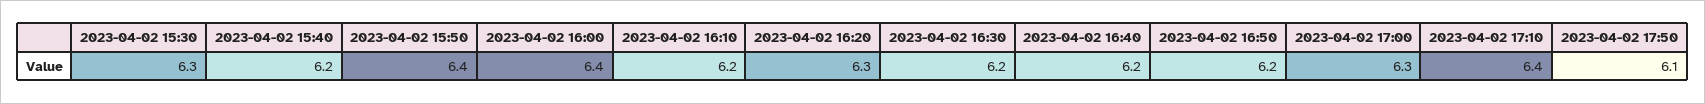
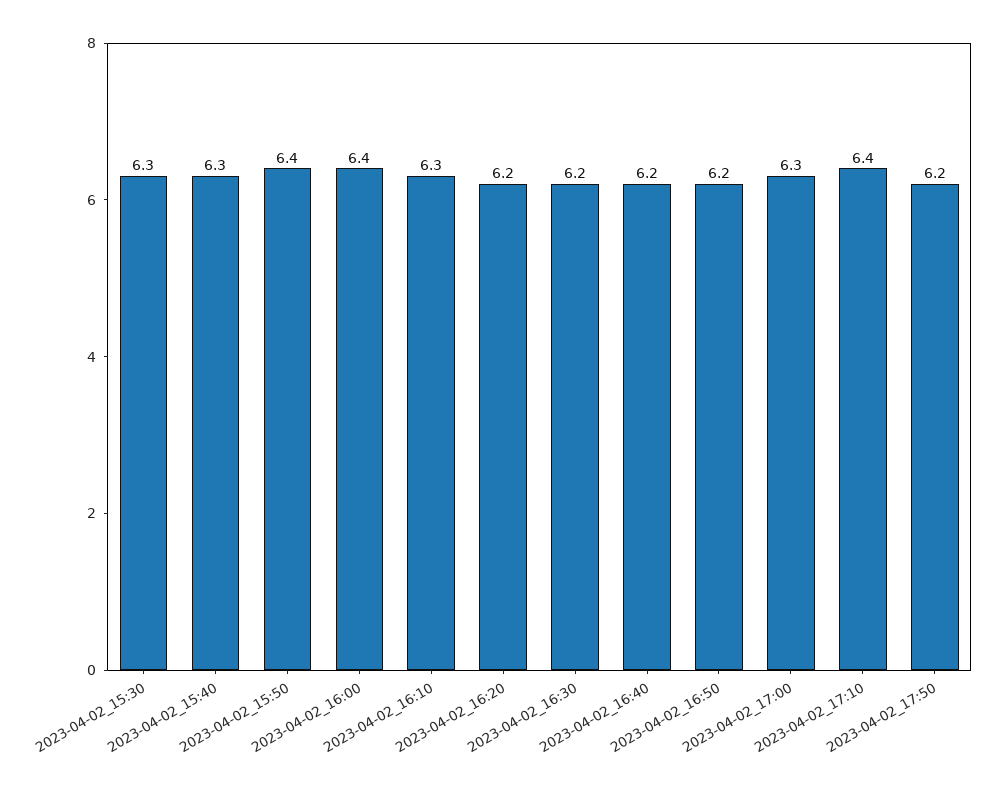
2023-04-02 15:40: 6.2 -> 6.3
2023-04-02 16:10: 6.2 -> 6.3
2023-04-02 16:20: 6.3 -> 6.2
2023-04-02 17:50: 6.1 -> 6.2

